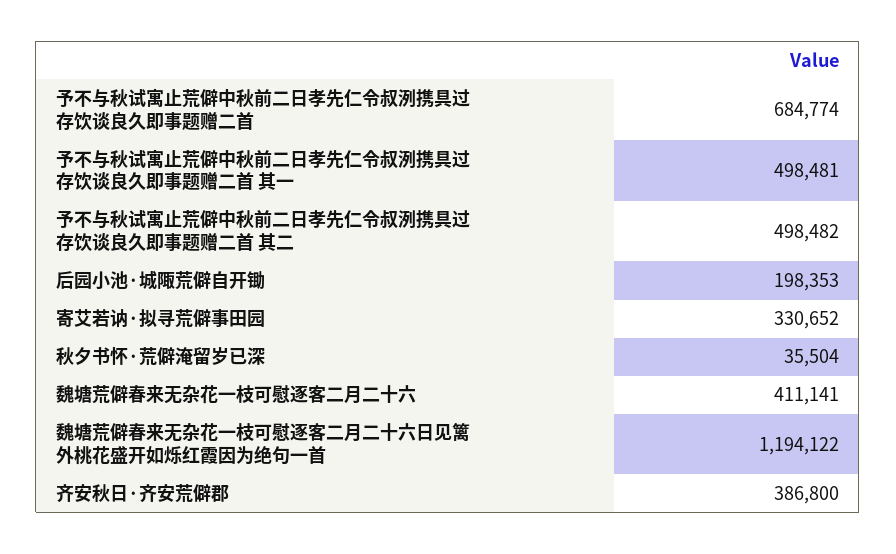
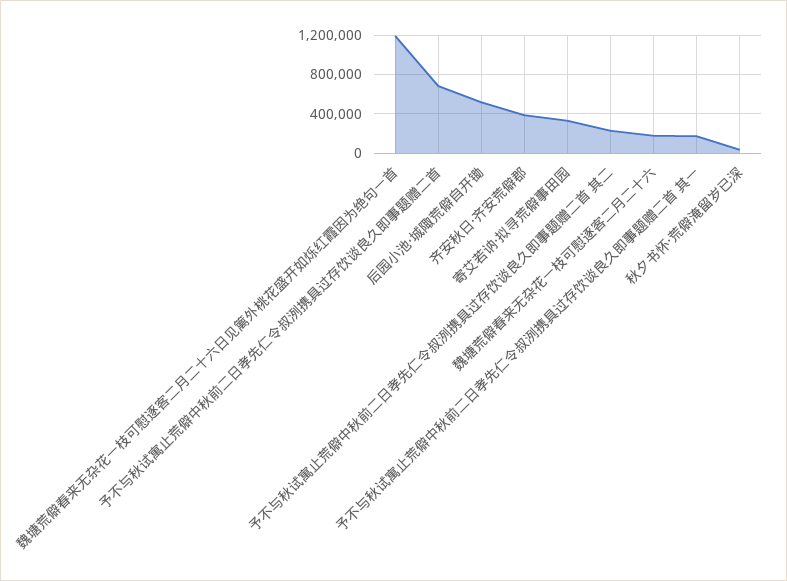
予不与秋试寓止荒僻中秋前二日孝先仁令叔洌携具过存饮谈良久即事题赠二首 其一: 498481 -> 200000
予不与秋试寓止荒僻中秋前二日孝先仁令叔洌携具过存饮谈良久即事题赠二首 其二: 498482 -> 200000
后园小池·城陬荒僻自开锄: 198353 -> 500000
魏塘荒僻春来无杂花一枝可慰逐客二月二十六: 411141 -> 200000

